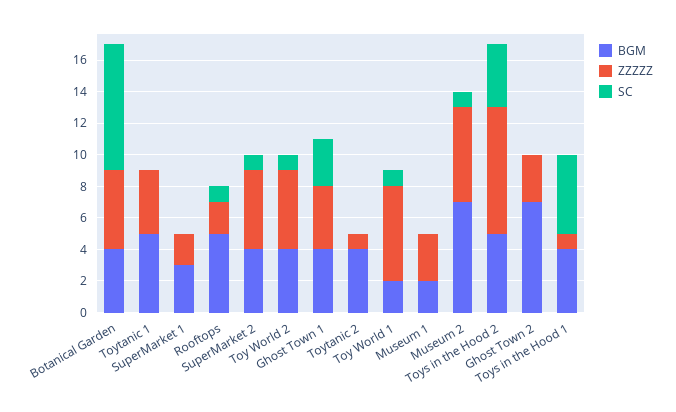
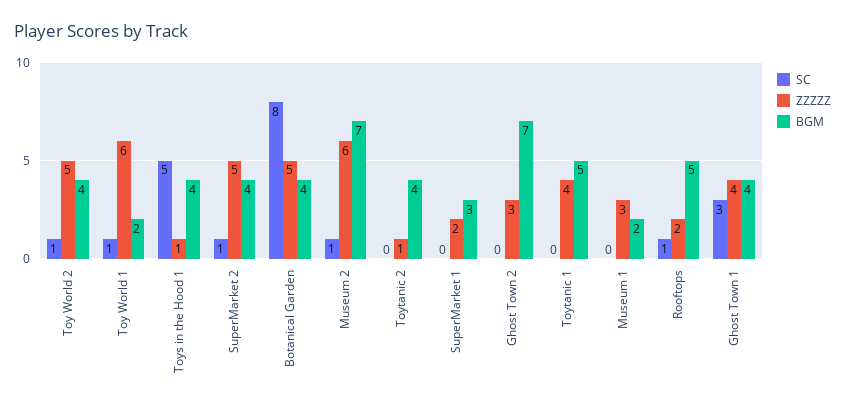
BGM, Toys in the Hood 2: 5 -> none
ZZZZZ, Toys in the Hood 2: 8 -> none
SC, Toys in the Hood 2: 4 -> none

